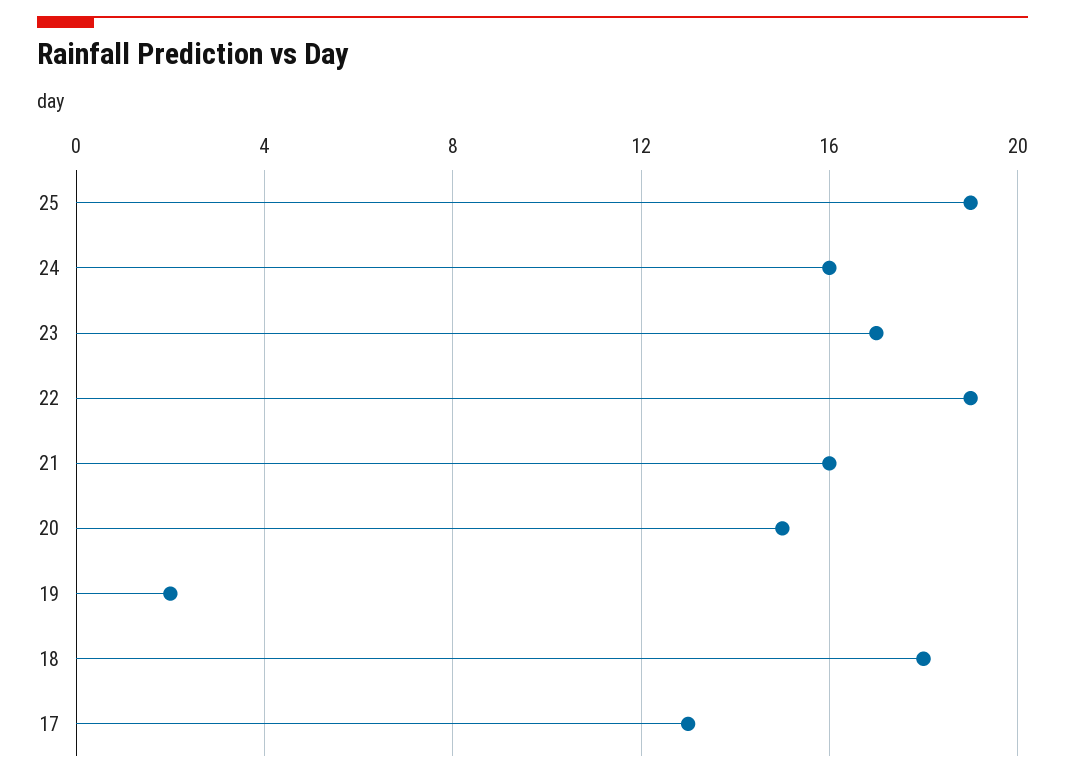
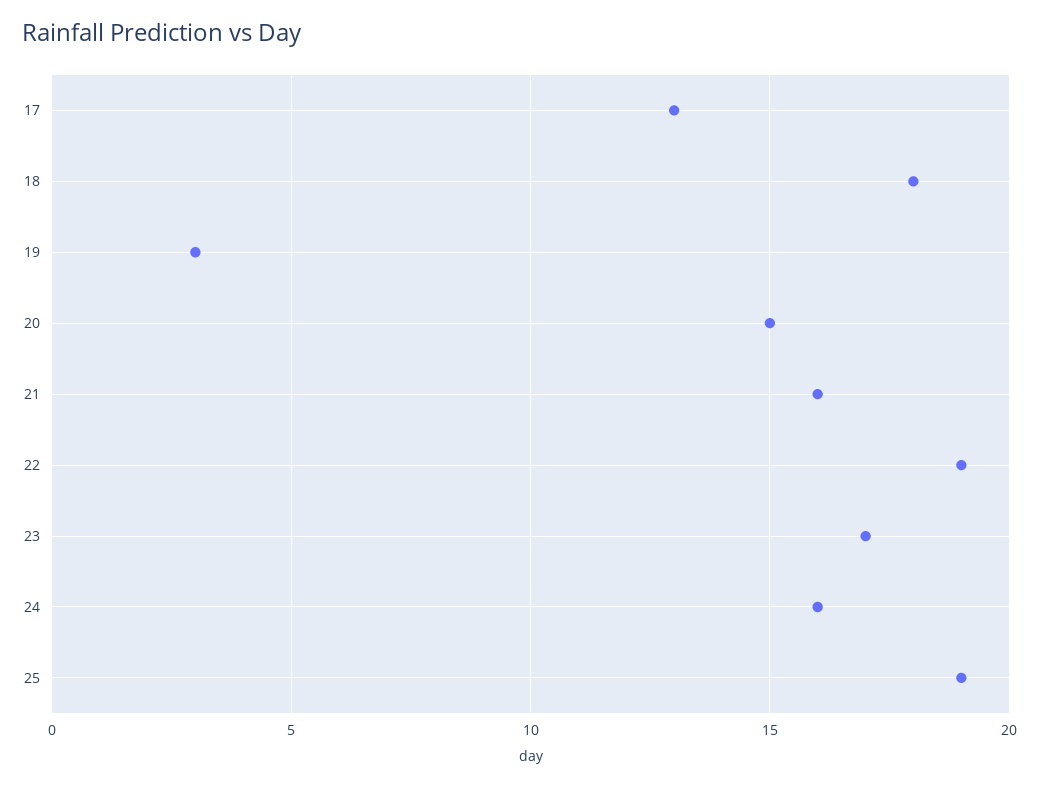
19: 2 -> 3

